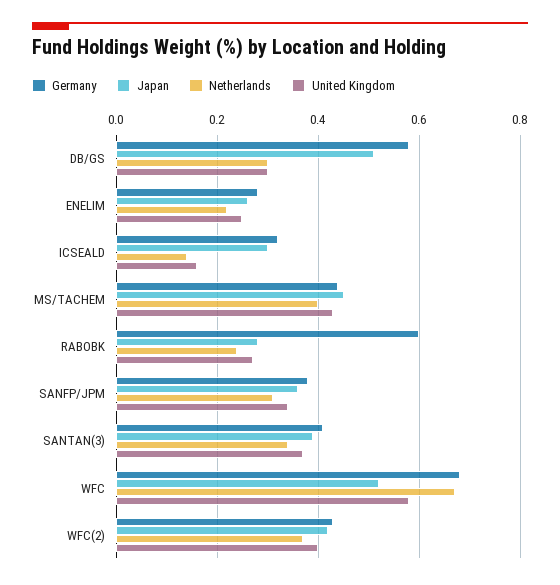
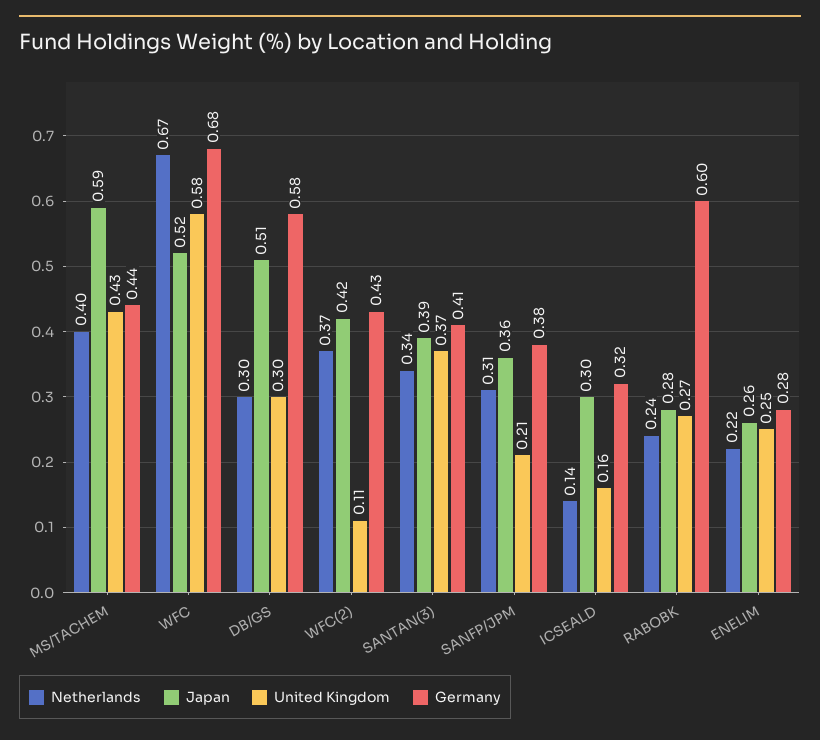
Japan, MS/TACHEM: 0.45 -> 0.59
United Kingdom, SANFP/JPM: 0.35 -> 0.21
United Kingdom, WFC(2): 0.4 -> 0.11

